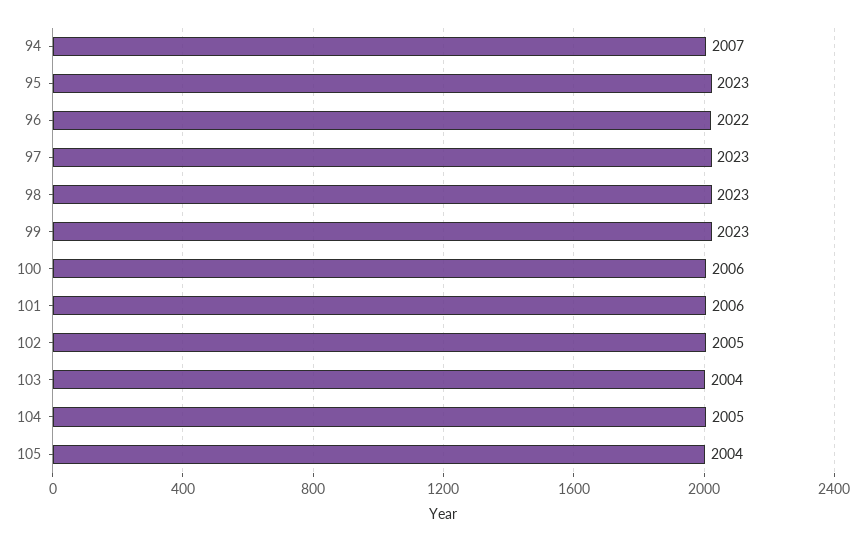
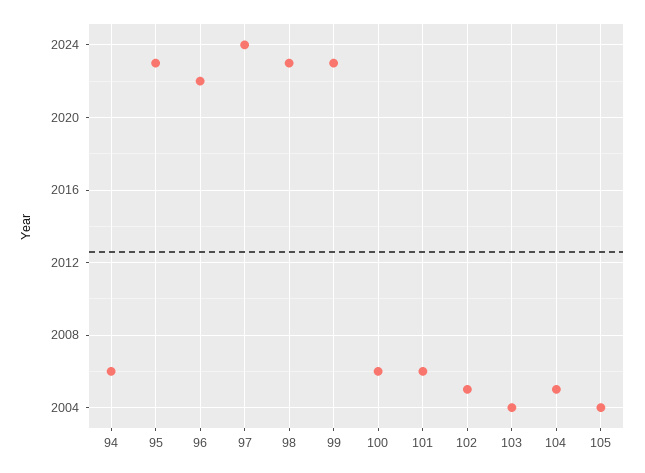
94: 2007 -> 2006
97: 2023 -> 2024

